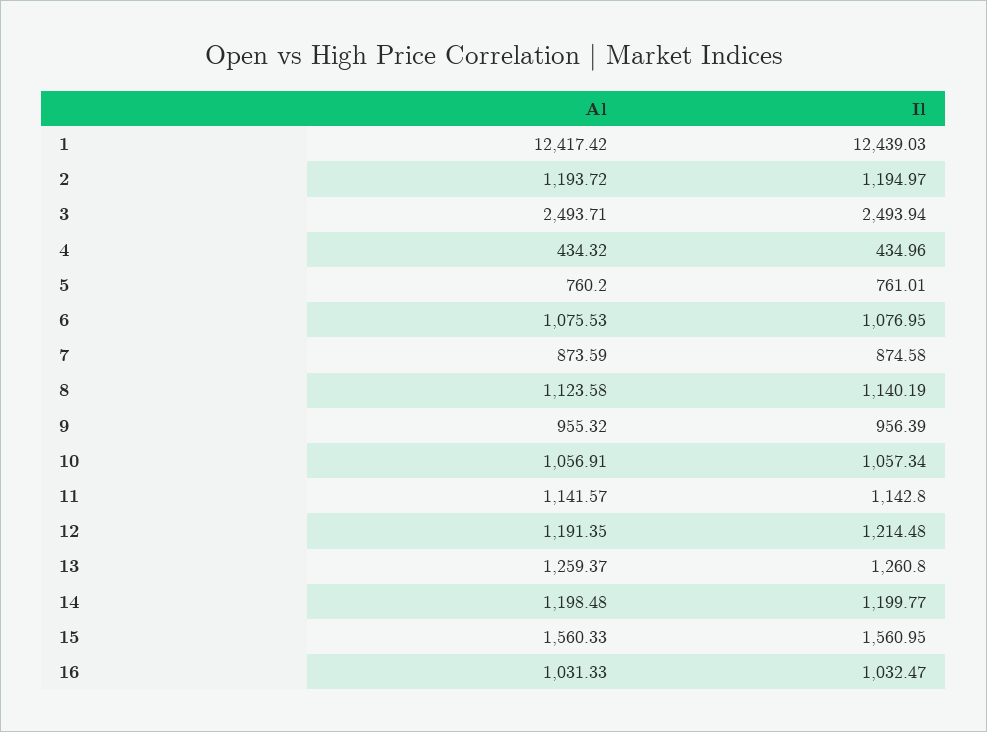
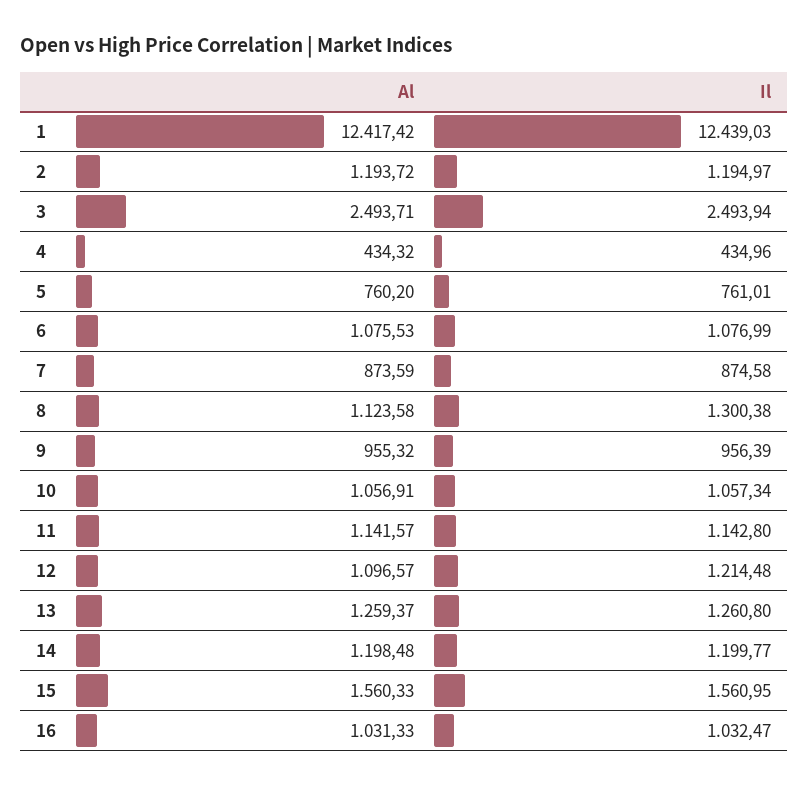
Il, 6: 1076.95 -> 1076.99
Il, 8: 1140.19 -> 1300.38
Al, 12: 1191.35 -> 1096.57

